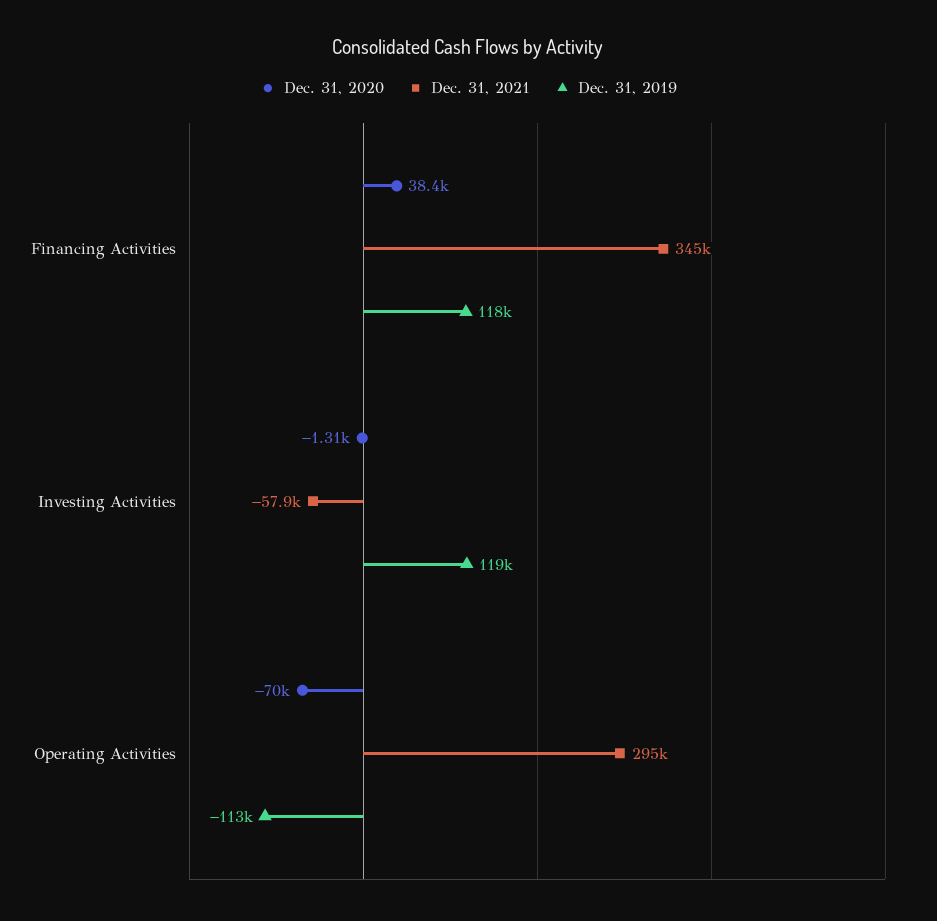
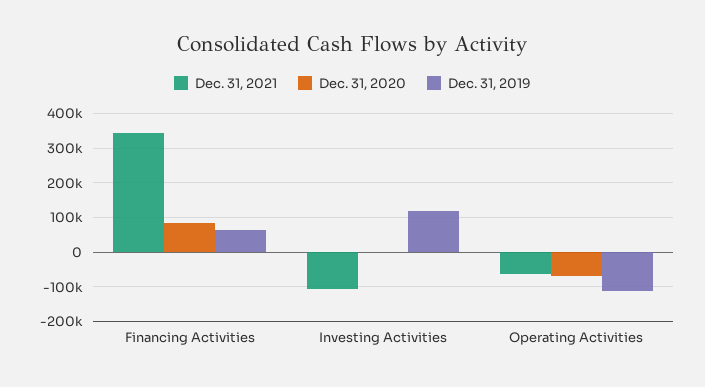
Dec. 31, 2020, Financing Activities: 38400 -> 80000
Dec. 31, 2019, Financing Activities: 118000 -> 60000
Dec. 31, 2021, Investing Activities: -57900 -> -100000
Dec. 31, 2021, Operating Activities: 295000 -> -60000

